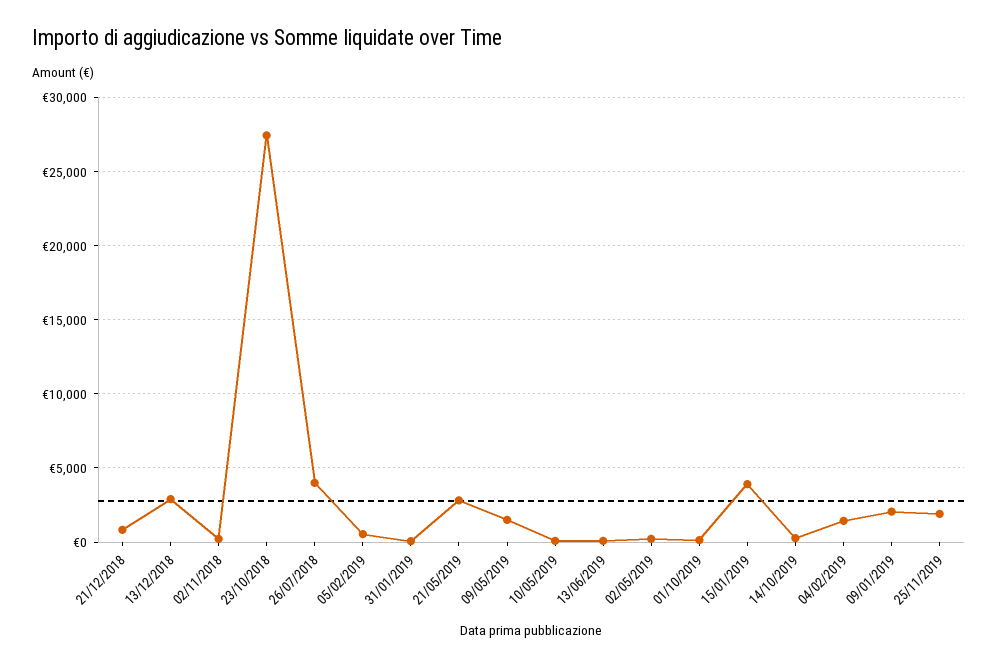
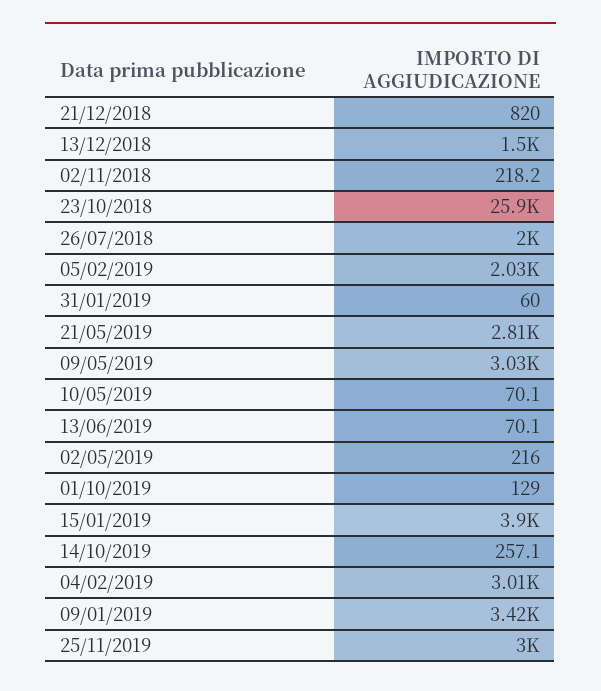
13/12/2018: 3000 -> 1500
23/10/2018: 27500 -> 25900
26/07/2018: 4000 -> 2000
05/02/2019: 500 -> 2030
09/05/2019: 1500 -> 3030
04/02/2019: 1500 -> 3010
09/01/2019: 2000 -> 3420
25/11/2019: 2000 -> 3000

